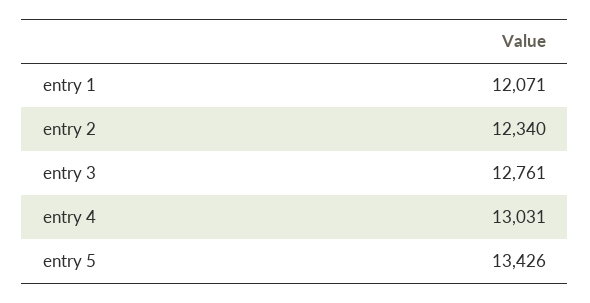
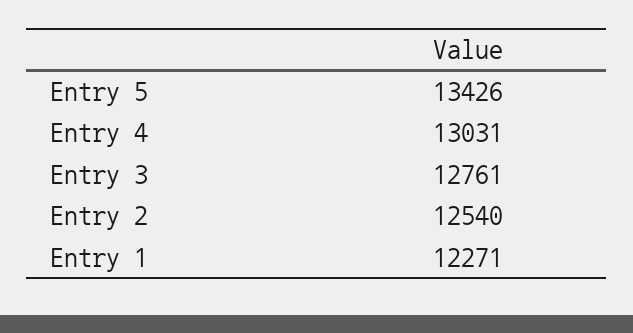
entry 1: 12071 -> 12271
entry 2: 12340 -> 12540

